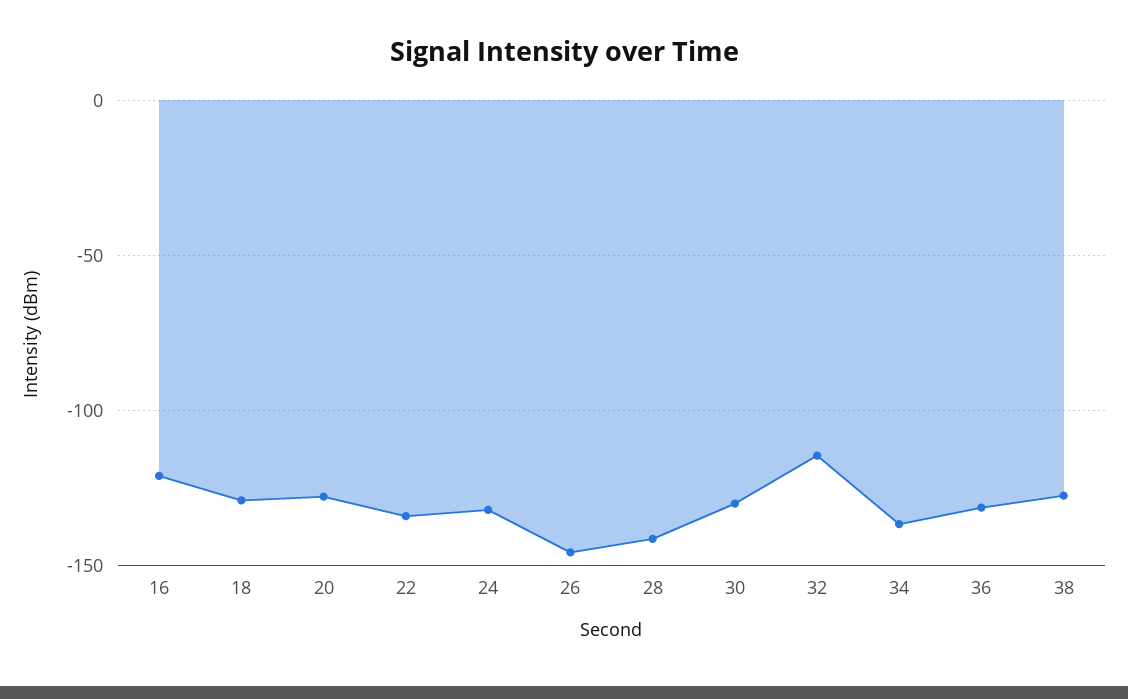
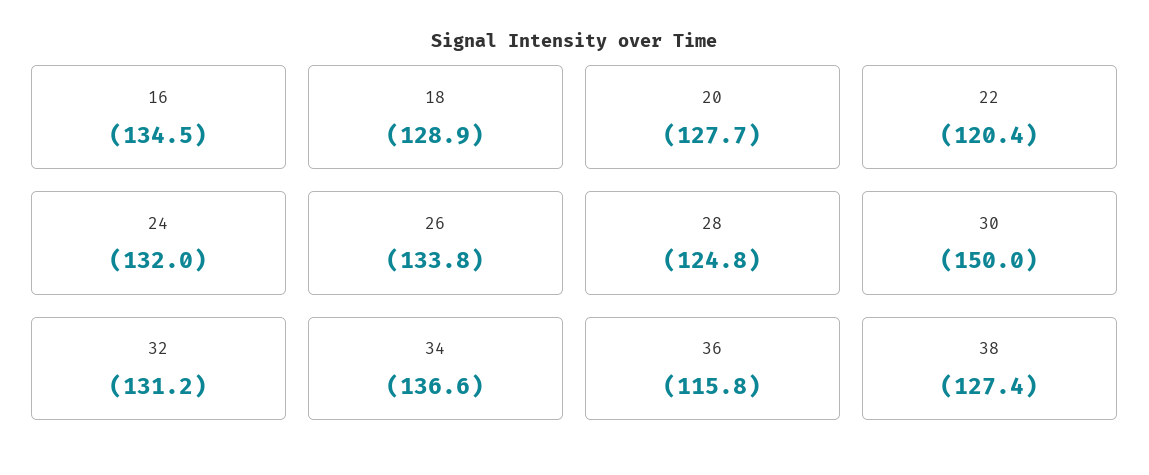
16: -120 -> -134.5
22: -135 -> -120.4
26: -145 -> -133.8
28: -140 -> -124.8
30: -130 -> -150
32: -115 -> -131.2
36: -130 -> -115.8

